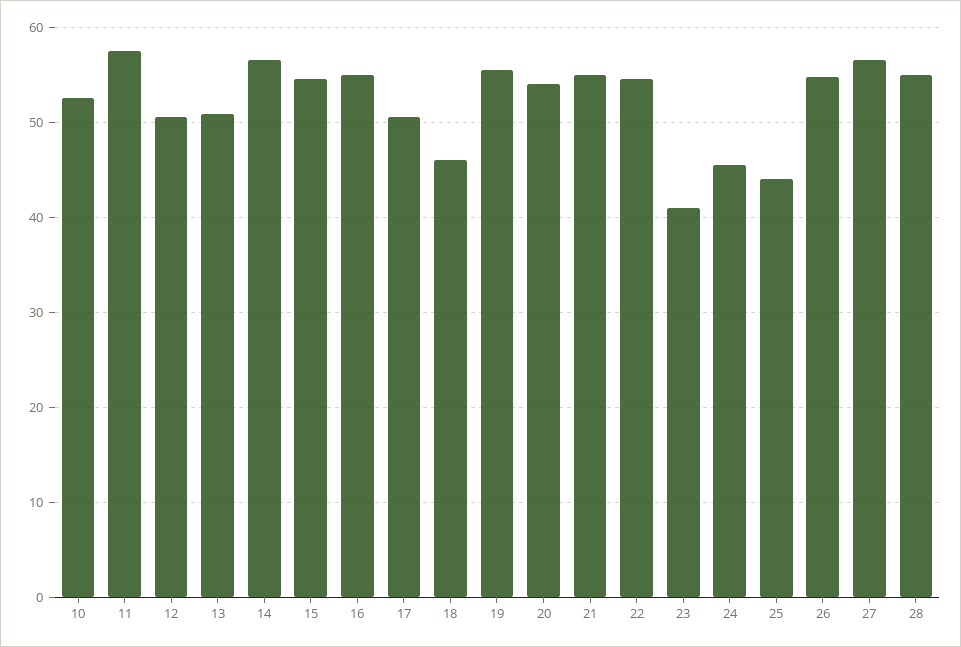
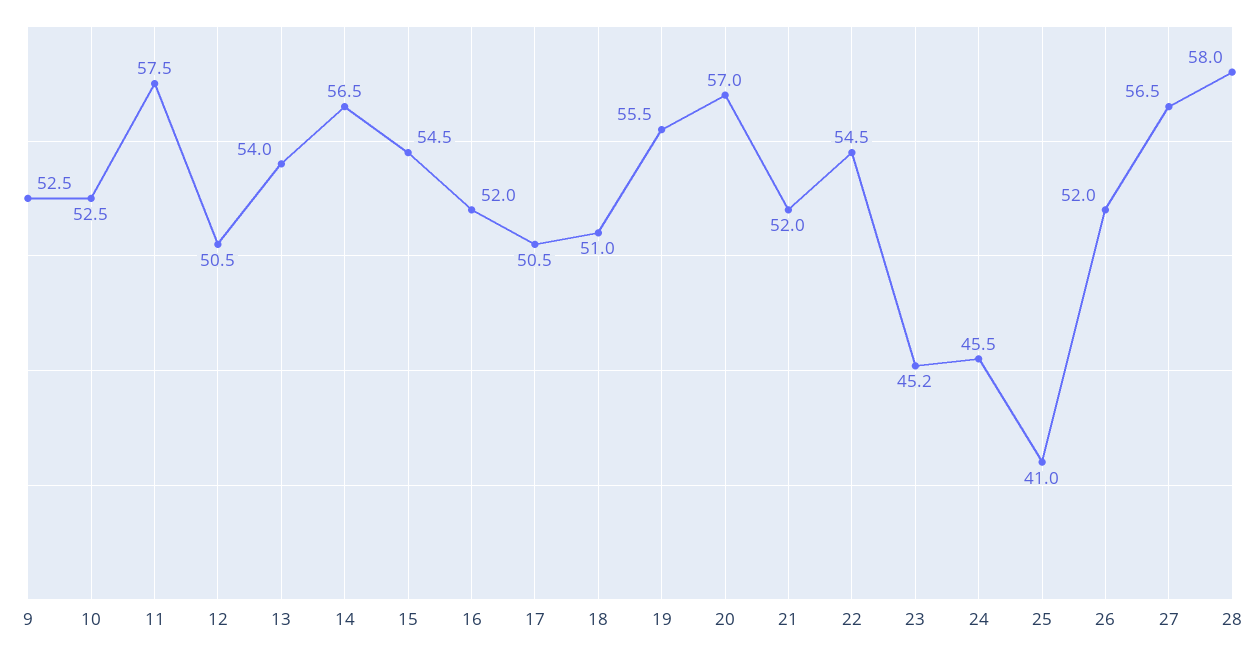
13: 51 -> 54
16: 55 -> 52
18: 46 -> 51
20: 54 -> 57
21: 55 -> 52
23: 41 -> 45.2
25: 44 -> 41
26: 55 -> 52
28: 55 -> 58
9: none -> 52.5

